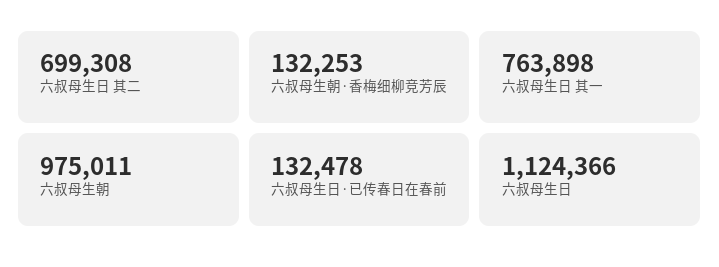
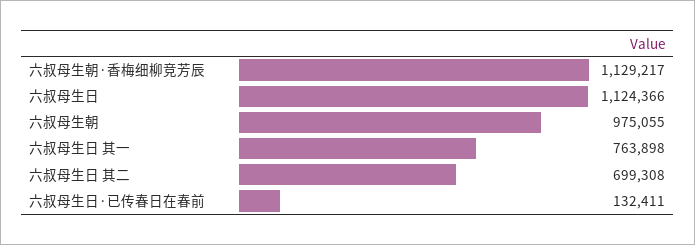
六叔母生朝·香梅细柳竞芳辰: 132253 -> 1129217
六叔母生朝: 975011 -> 975055
六叔母生日·已传春日在春前: 132478 -> 132411

